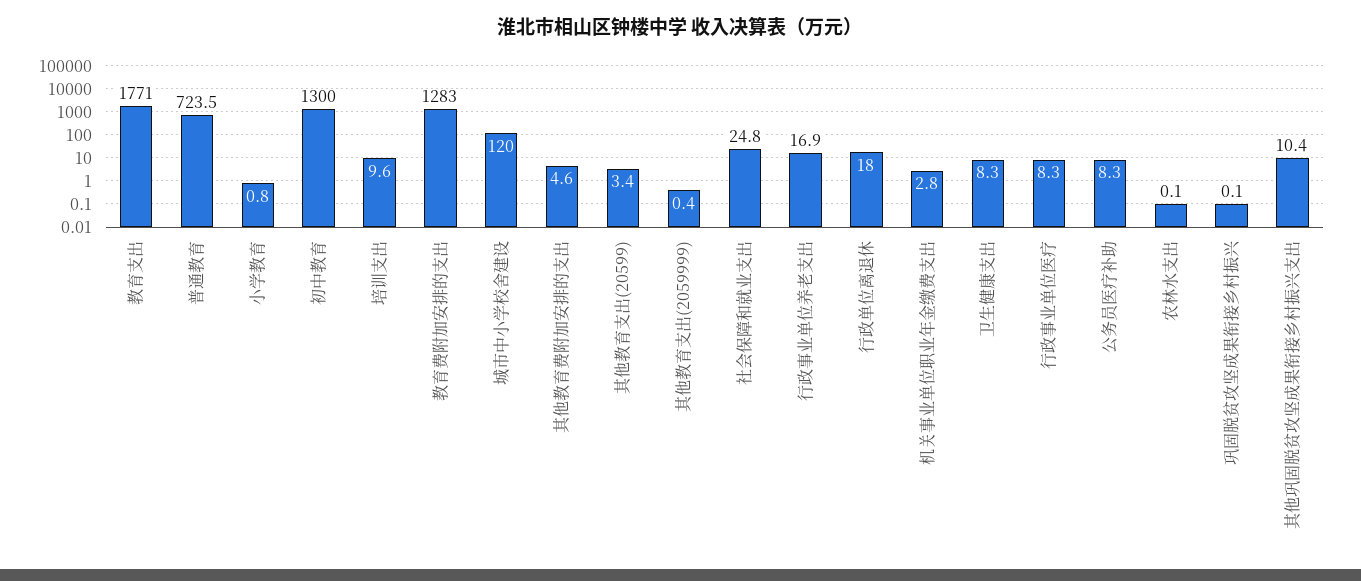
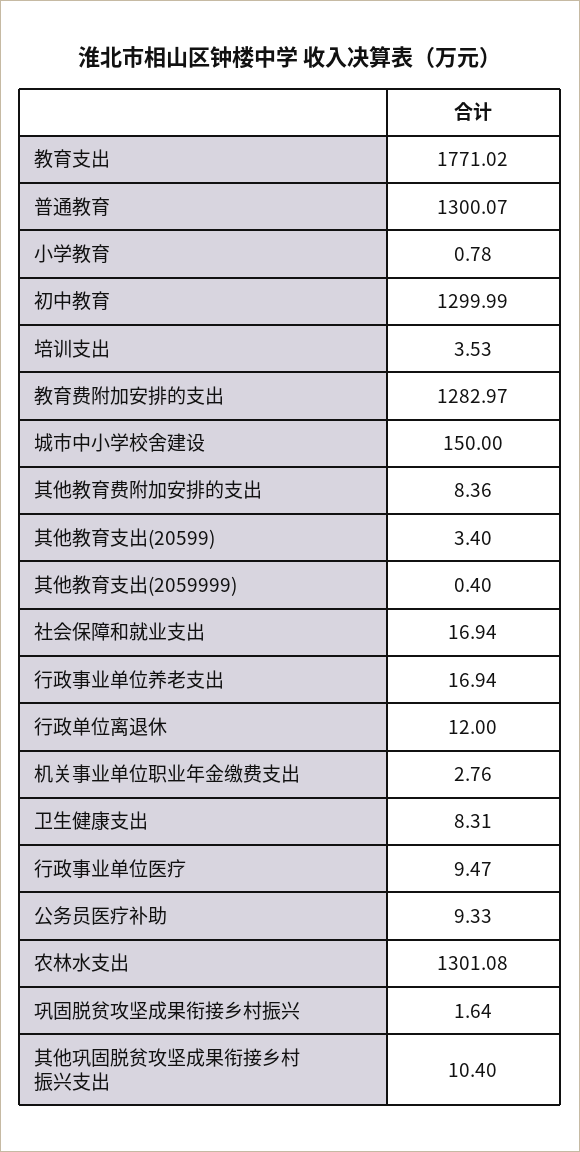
普通教育: 723.5 -> 1300.07
培训支出: 9.6 -> 3.53
城市中小学校舍建设: 120 -> 150
其他教育费附加安排的支出: 4.6 -> 8.36
社会保障和就业支出: 24.8 -> 16.94
行政单位离退休: 18 -> 12
行政事业单位医疗: 8.3 -> 9.47
公务员医疗补助: 8.3 -> 9.33
农林水支出: 0.1 -> 1301.08
巩固脱贫攻坚成果衔接乡村振兴: 0.1 -> 1.64

